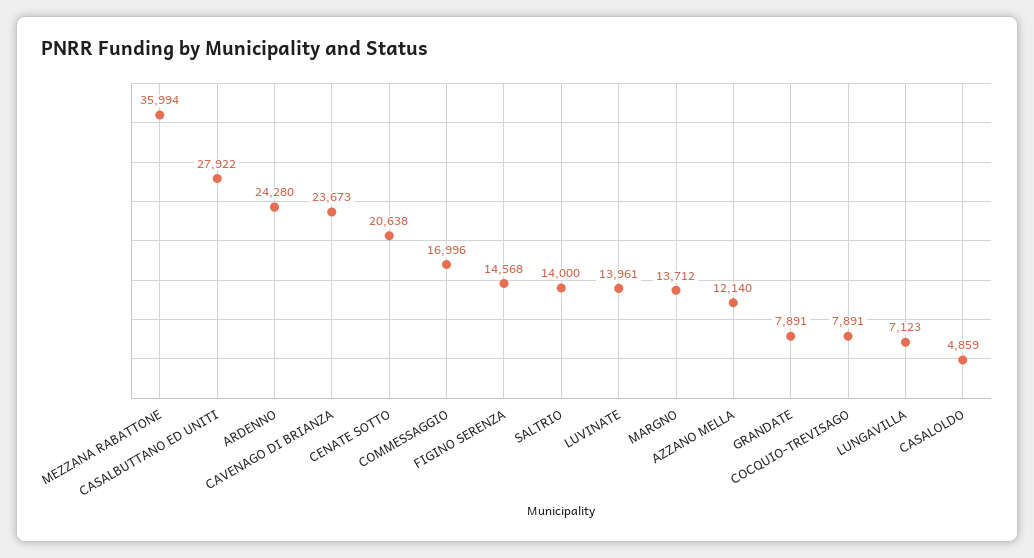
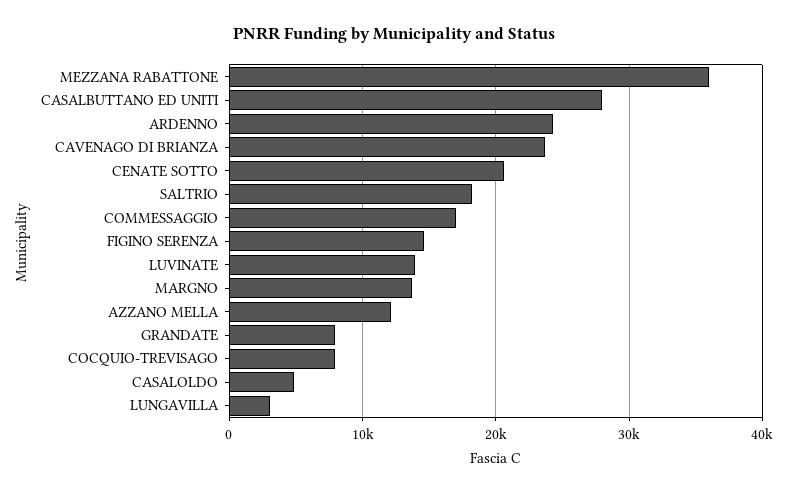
SALTRIO: 14000 -> 18000
LUNGAVILLA: 7123 -> 3000

